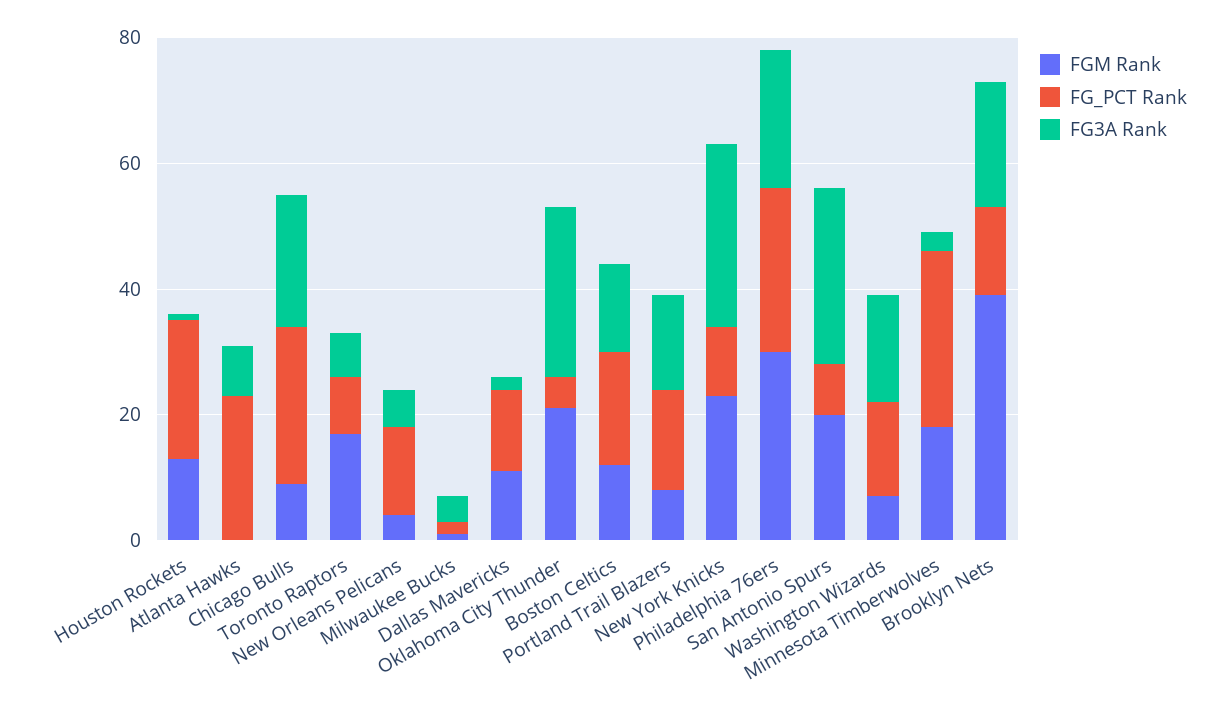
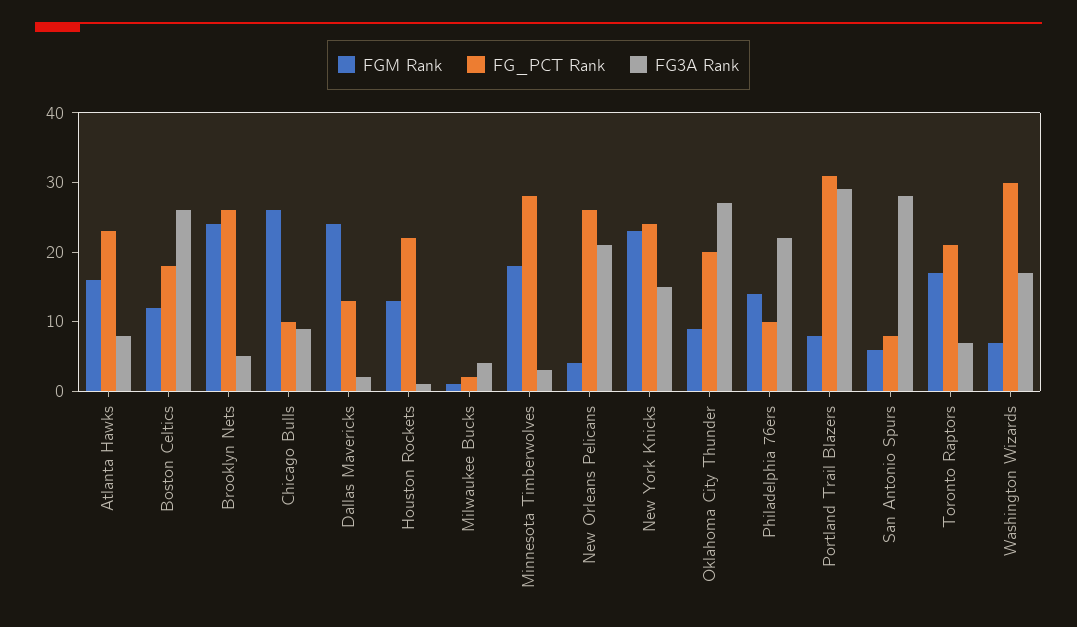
FGM Rank, Atlanta Hawks: 0 -> 15
FGM Rank, Chicago Bulls: 10 -> 25
FG_PCT Rank, Chicago Bulls: 25 -> 10
FG3A Rank, Chicago Bulls: 20 -> 10
FG_PCT Rank, Toronto Raptors: 10 -> 20
FG_PCT Rank, New Orleans Pelicans: 15 -> 25
FG3A Rank, New Orleans Pelicans: 5 -> 20
FGM Rank, Dallas Mavericks: 10 -> 25
FGM Rank, Oklahoma City Thunder: 20 -> 10
FG_PCT Rank, Oklahoma City Thunder: 5 -> 20
FG3A Rank, Boston Celtics: 15 -> 25
FG_PCT Rank, Portland Trail Blazers: 15 -> 30
FG3A Rank, Portland Trail Blazers: 15 -> 30
FG_PCT Rank, New York Knicks: 10 -> 25
FG3A Rank, New York Knicks: 30 -> 15
FGM Rank, Philadelphia 76ers: 30 -> 15
FG_PCT Rank, Philadelphia 76ers: 25 -> 10
FGM Rank, San Antonio Spurs: 20 -> 5
FG_PCT Rank, Washington Wizards: 15 -> 30
FGM Rank, Brooklyn Nets: 40 -> 25
FG_PCT Rank, Brooklyn Nets: 15 -> 25
FG3A Rank, Brooklyn Nets: 20 -> 5

